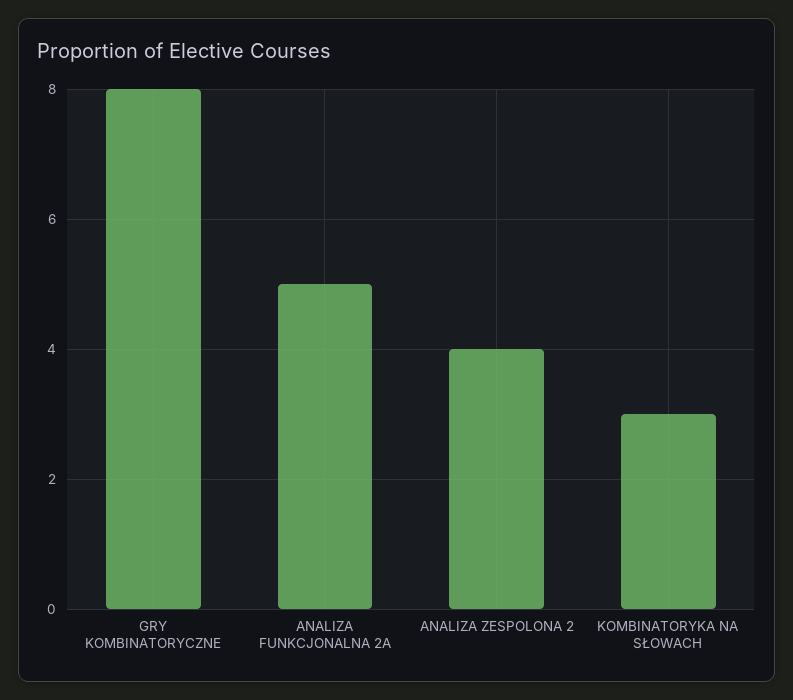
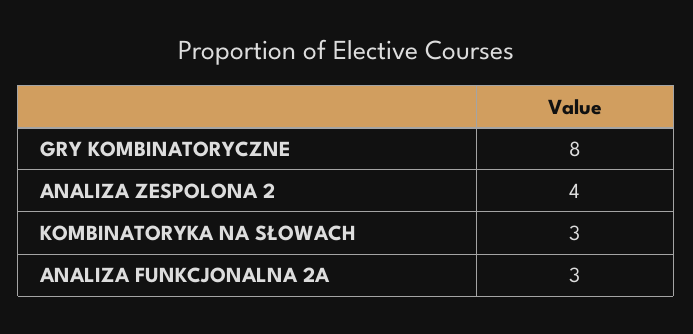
ANALIZA FUNKCJONALNA 2A: 5 -> 3

